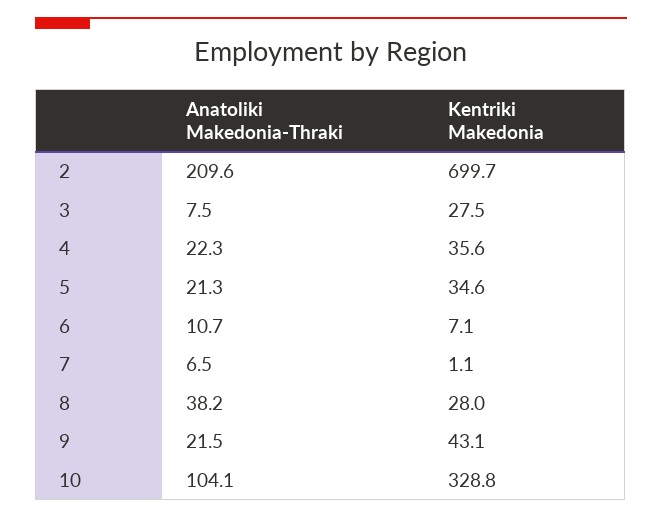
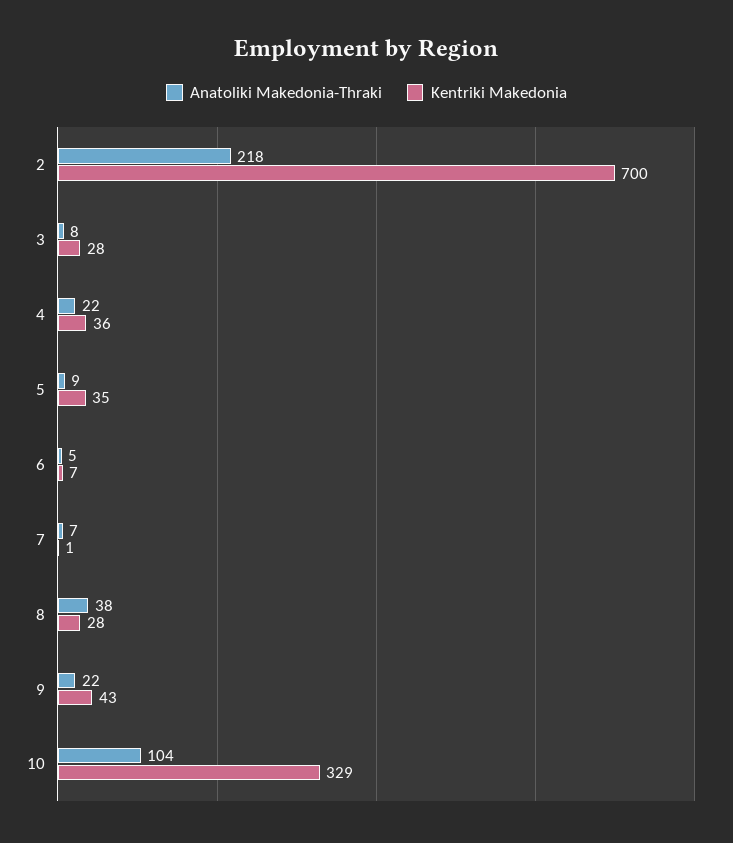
Anatoliki Makedonia-Thraki, 2: 209.6 -> 218
Anatoliki Makedonia-Thraki, 5: 21.3 -> 9
Anatoliki Makedonia-Thraki, 6: 10.7 -> 5

